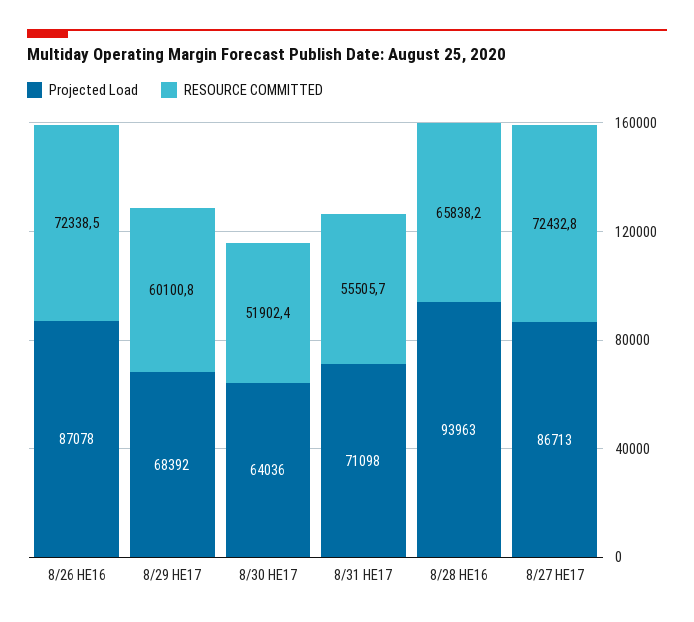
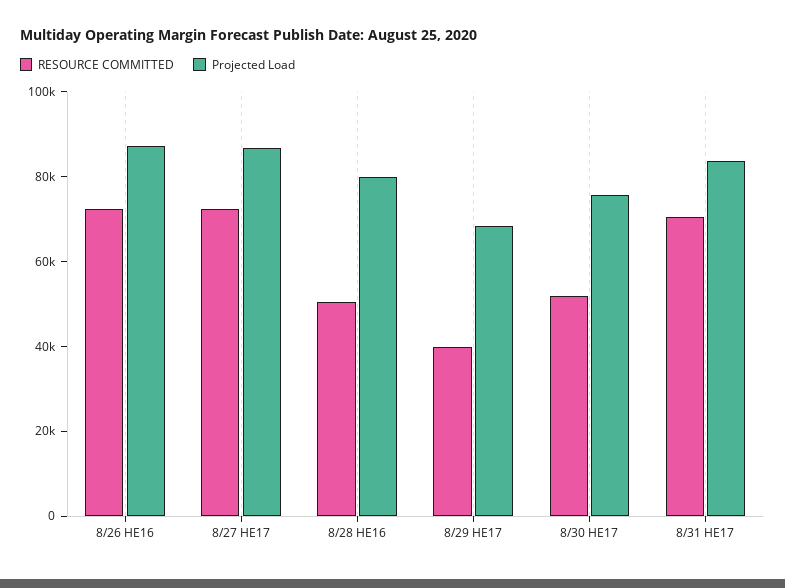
RESOURCE COMMITTED, 8/29 HE17: 60100.8 -> 40000
Projected Load, 8/30 HE17: 64036 -> 75000
Projected Load, 8/31 HE17: 71098 -> 85000
RESOURCE COMMITTED, 8/31 HE17: 55505.7 -> 70000
Projected Load, 8/28 HE16: 93963 -> 80000
RESOURCE COMMITTED, 8/28 HE16: 65838.2 -> 50000

